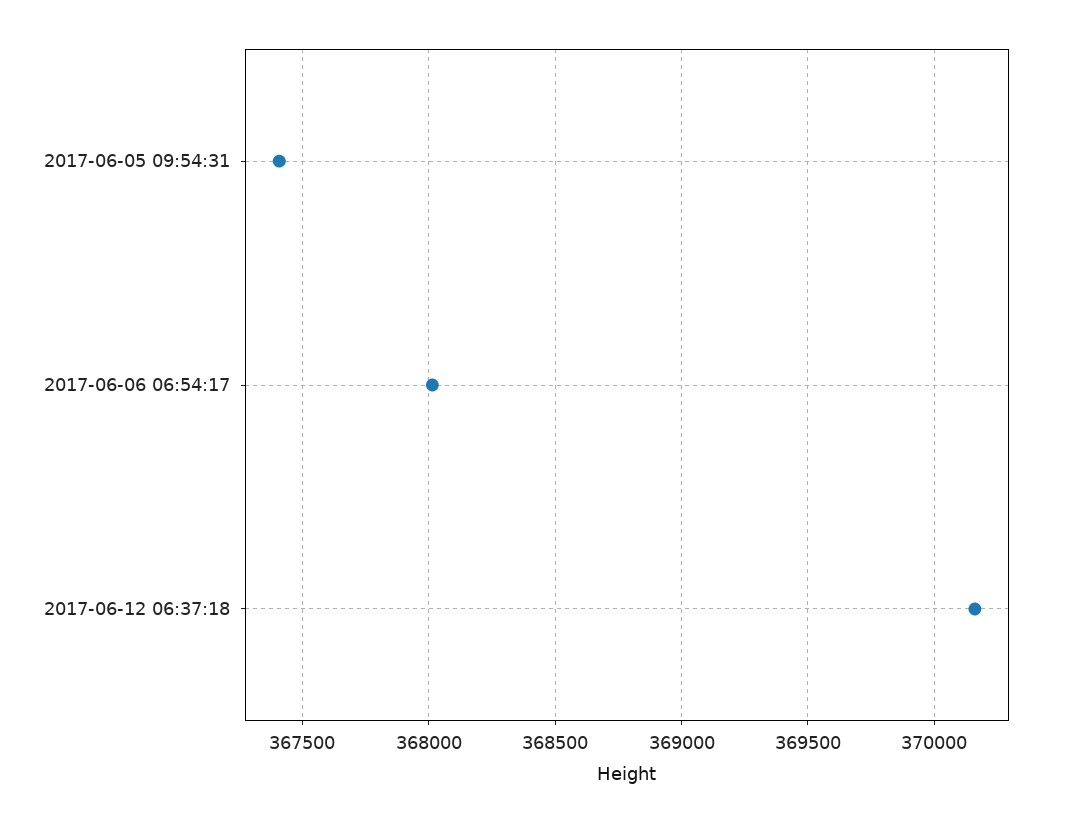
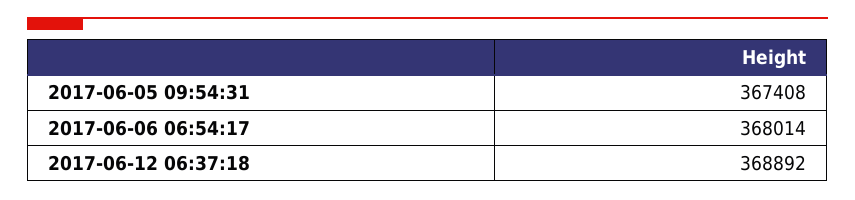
2017-06-12 06:37:18: 370150 -> 368892

